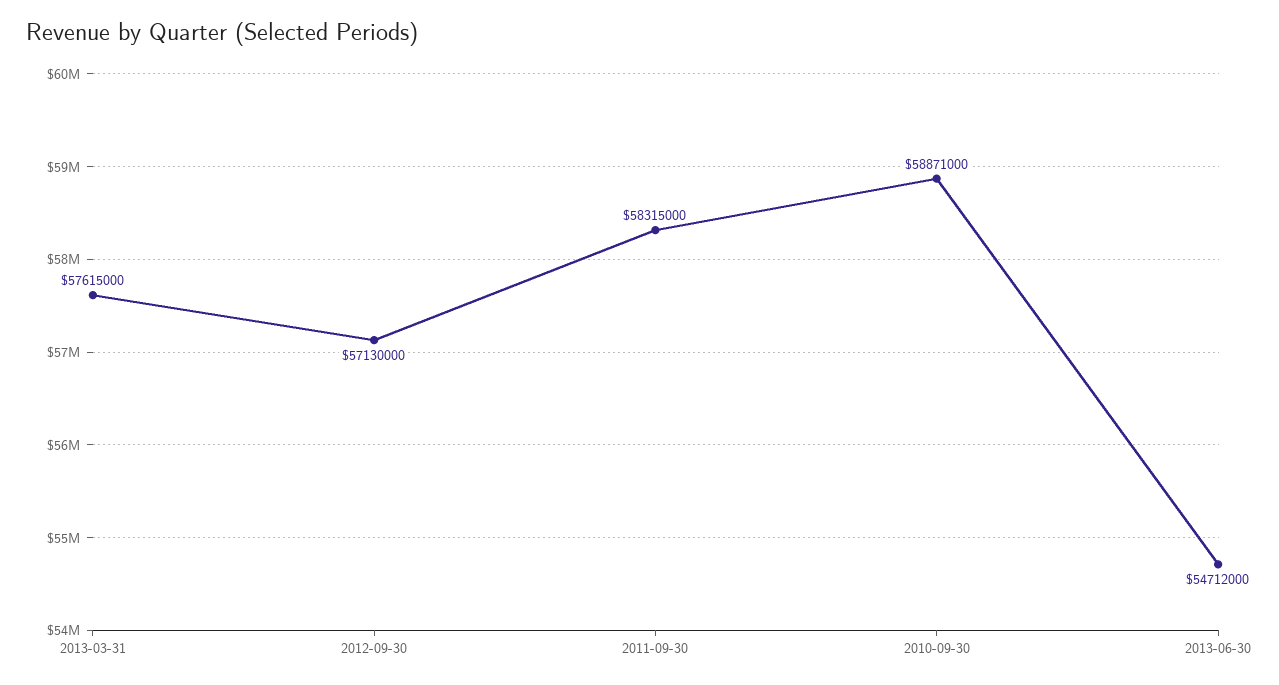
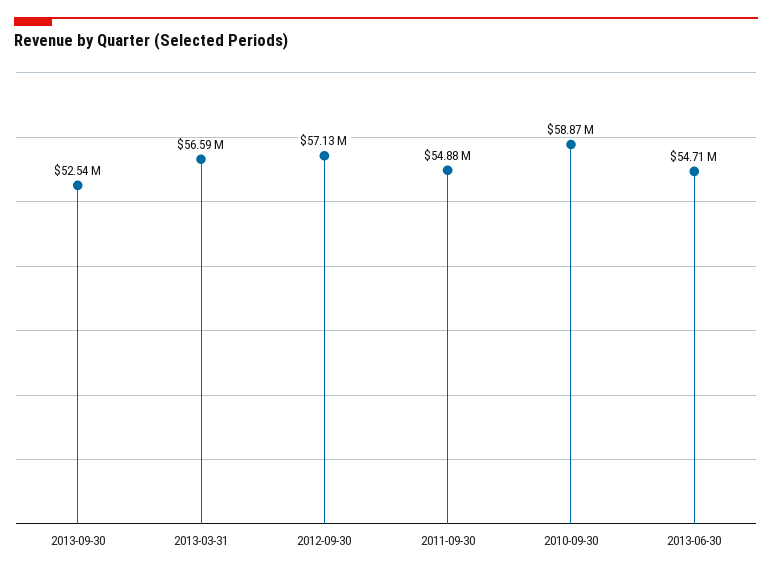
2013-03-31: 57615000 -> 56590000
2011-09-30: 58315000 -> 54880000
2013-09-30: none -> 52540000

